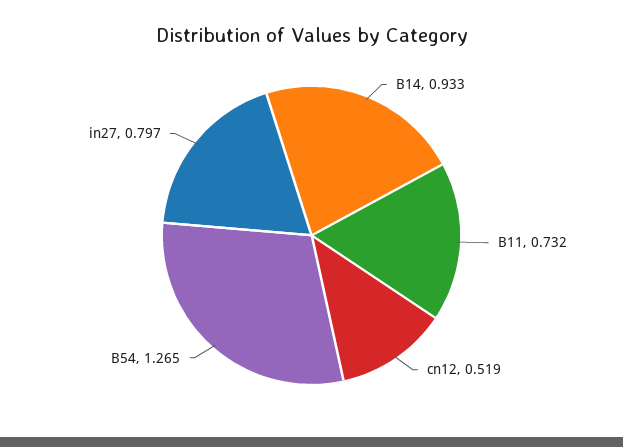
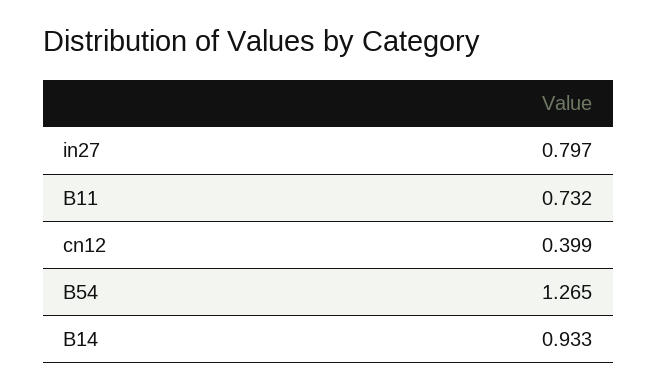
cn12: 0.519 -> 0.399

